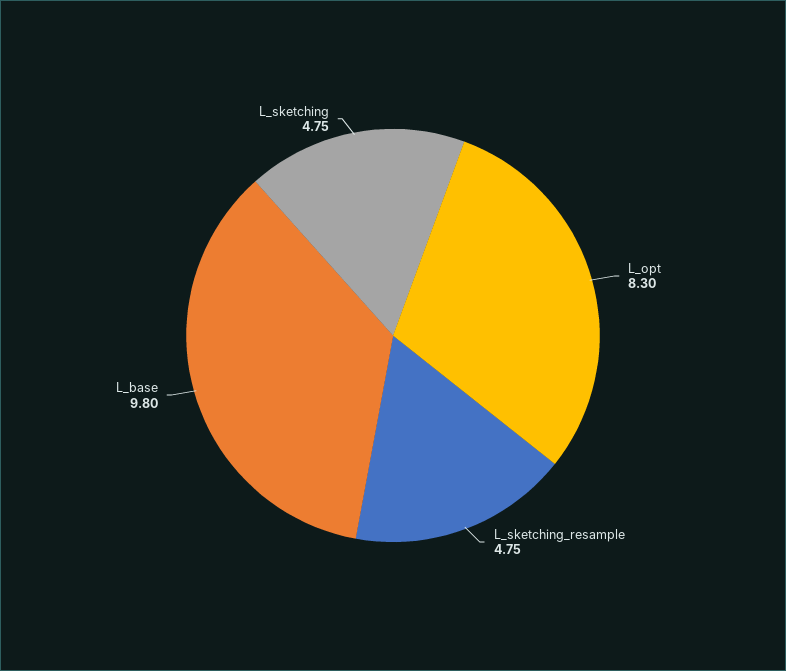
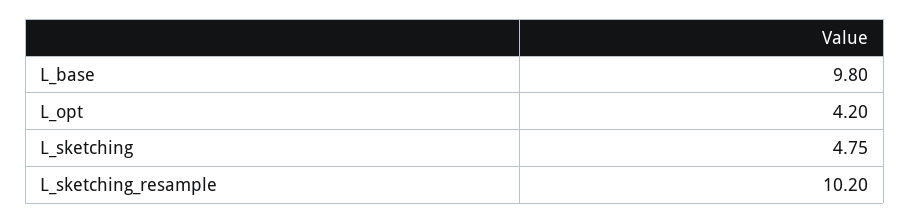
L_opt: 8.3 -> 4.2
L_sketching_resample: 4.75 -> 10.2

